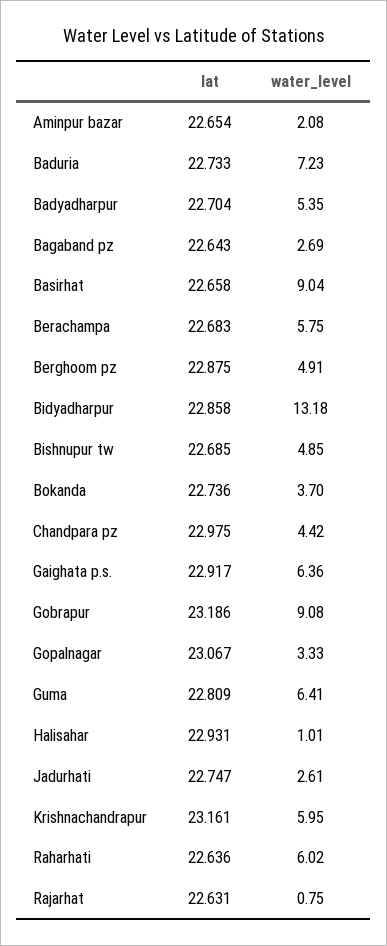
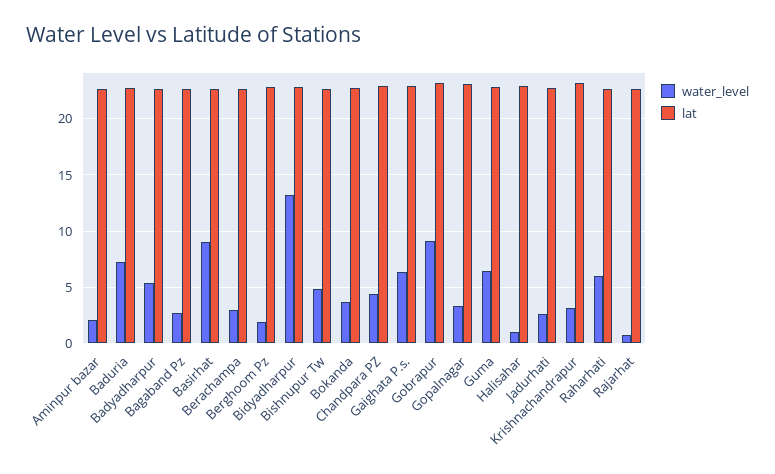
water_level, Berachampa: 5.75 -> 3
water_level, Berghoom pz: 4.91 -> 2
water_level, Krishnachandrapur: 5.95 -> 3

